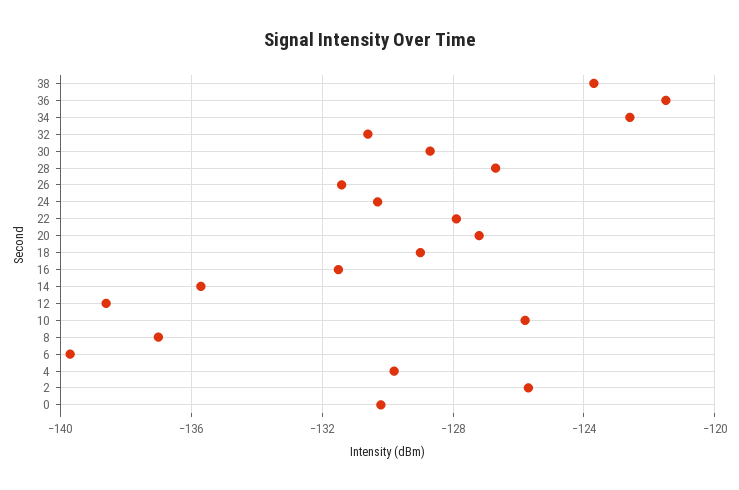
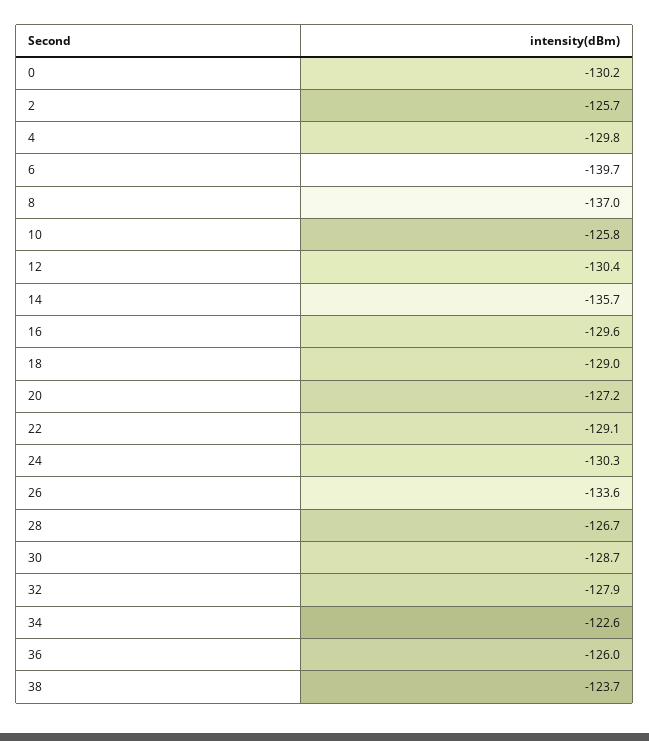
36: -121.5 -> -126
32: -130.5 -> -127.9
26: -131.5 -> -133.6
22: -128 -> -129.1
16: -131.5 -> -129.6
12: -138.5 -> -130.4

